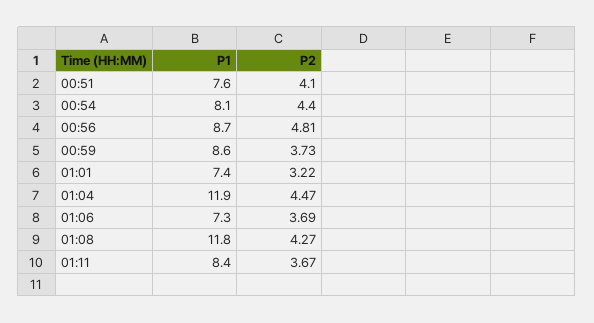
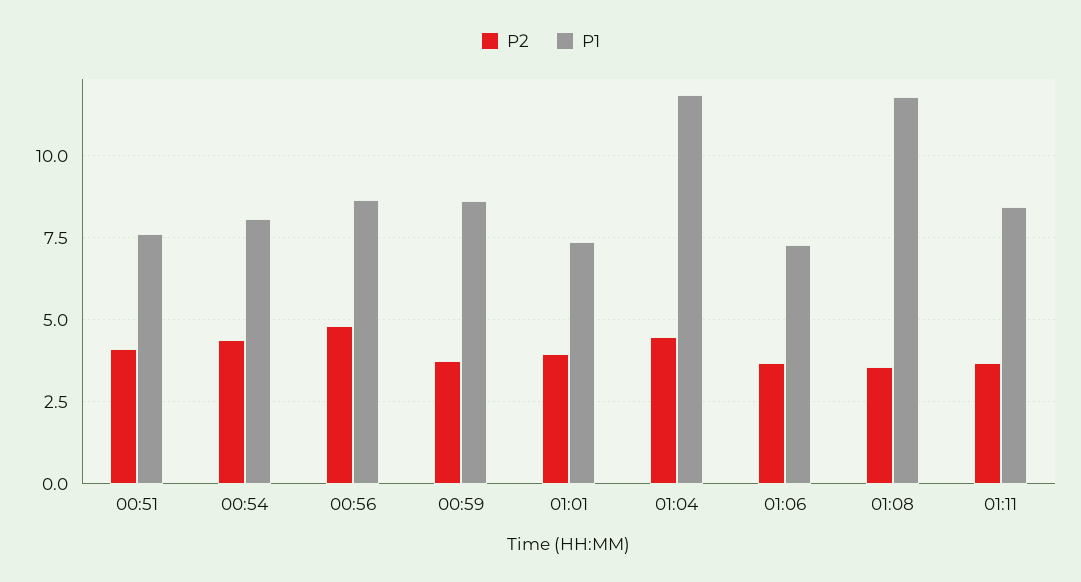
P2, 01:01: 3.22 -> 4
P2, 01:08: 4.27 -> 3.5

